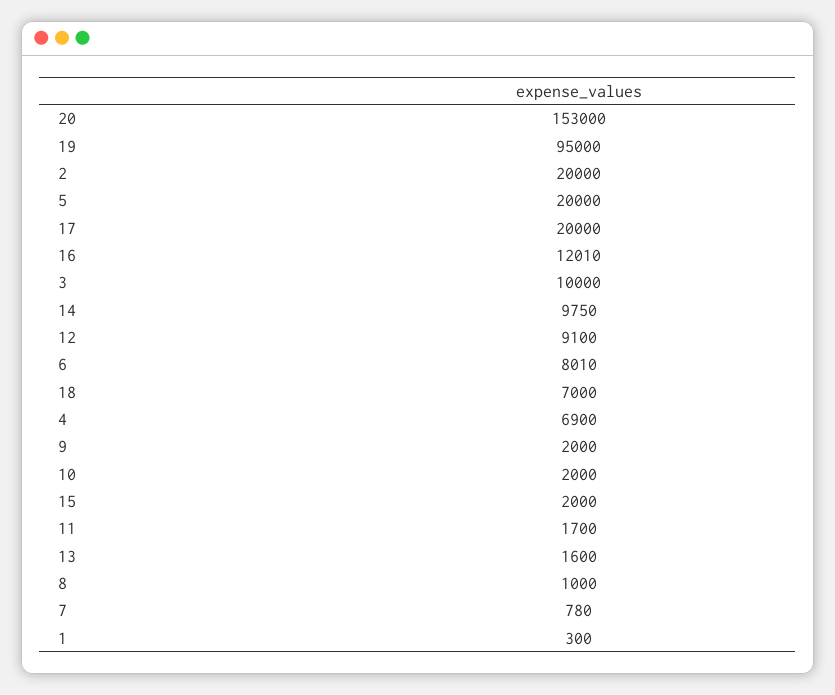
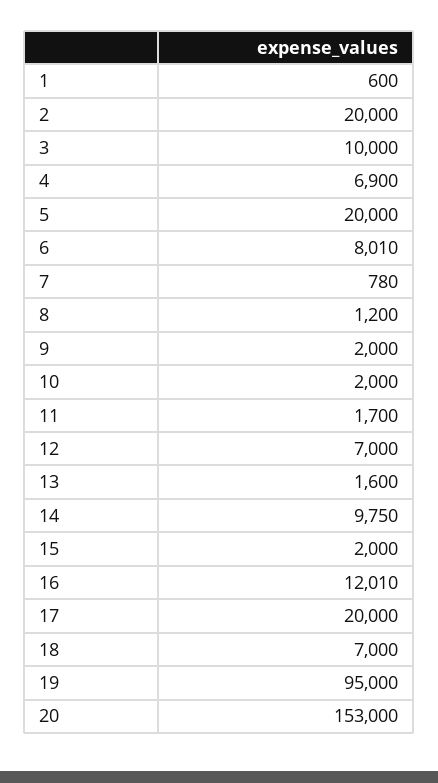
12: 9100 -> 7000
8: 1000 -> 1200
1: 300 -> 600

